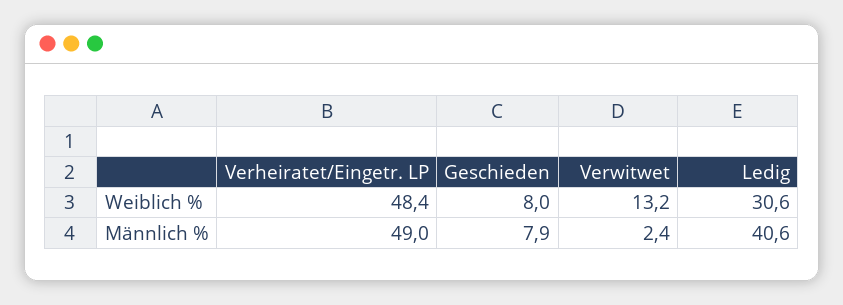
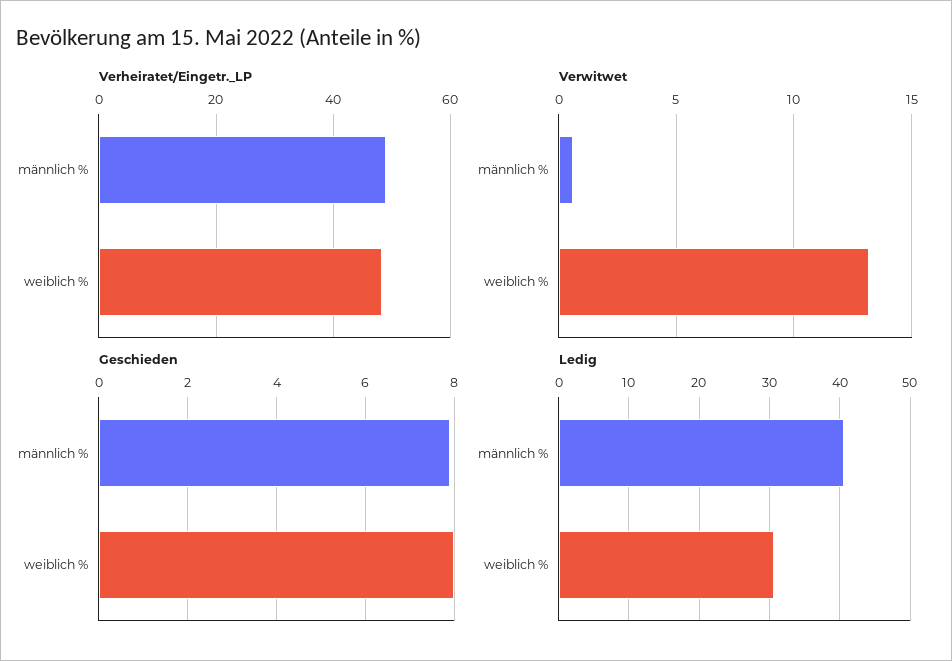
Verwitwet, Männlich %: 2.4 -> 0.5

